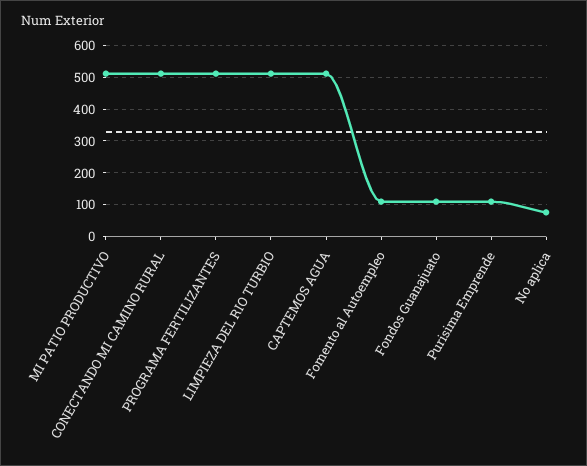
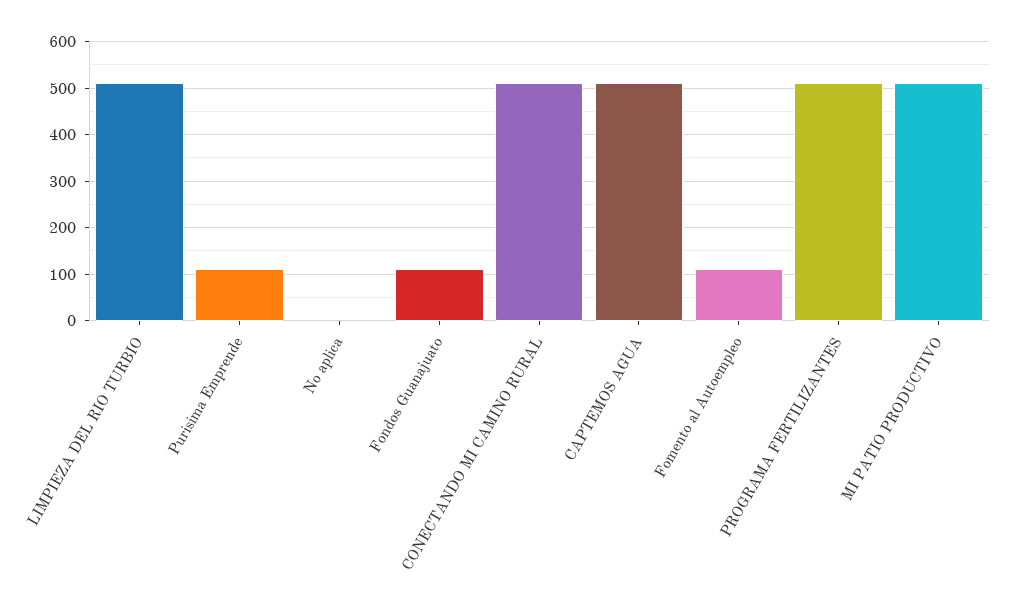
No aplica: 80 -> 0

